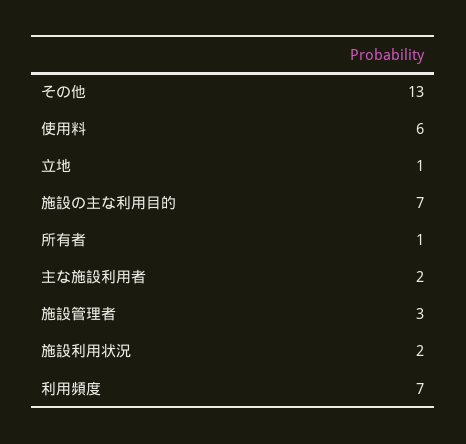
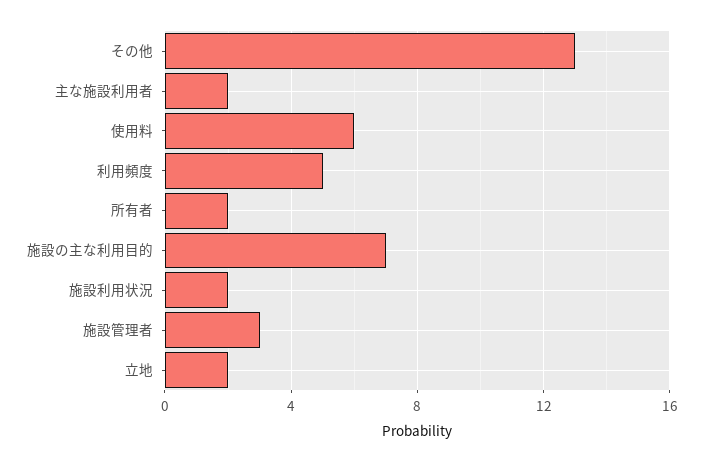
立地: 1 -> 2
所有者: 1 -> 2
利用頻度: 7 -> 5

